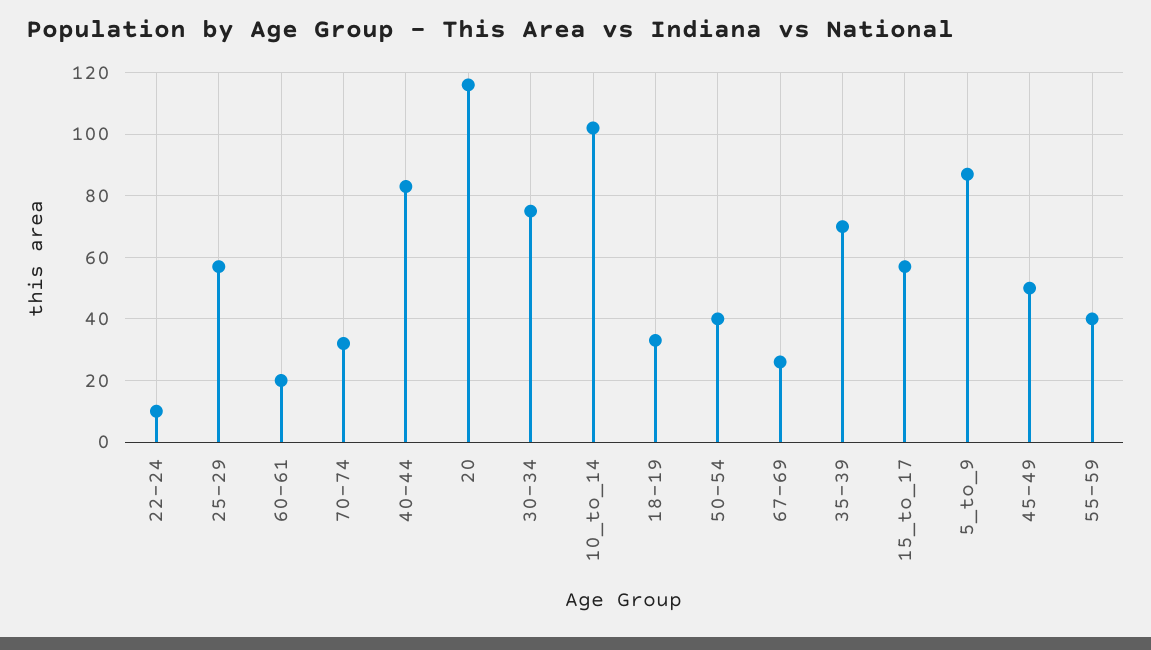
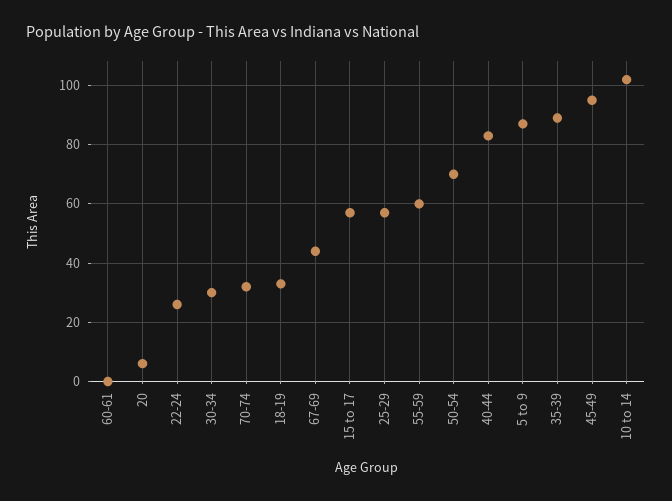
22-24: 10 -> 25
60-61: 20 -> 0
20: 115 -> 5
30-34: 75 -> 30
50-54: 40 -> 70
67-69: 25 -> 45
35-39: 70 -> 90
45-49: 50 -> 95
55-59: 40 -> 60

